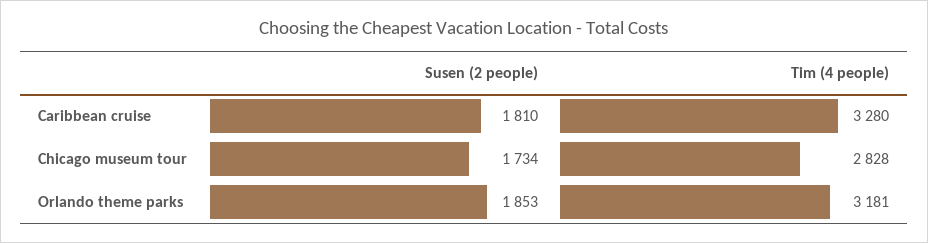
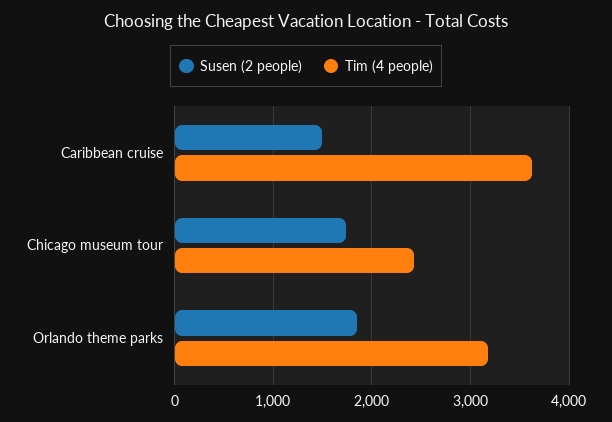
Susen (2 people), Caribbean cruise: 1810 -> 1500
Tim (4 people), Caribbean cruise: 3280 -> 3600
Tim (4 people), Chicago museum tour: 2828 -> 2400

